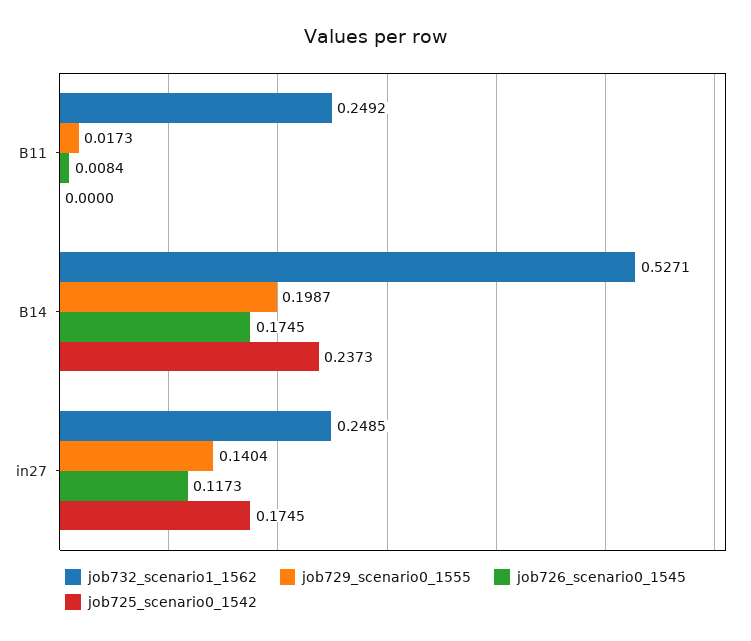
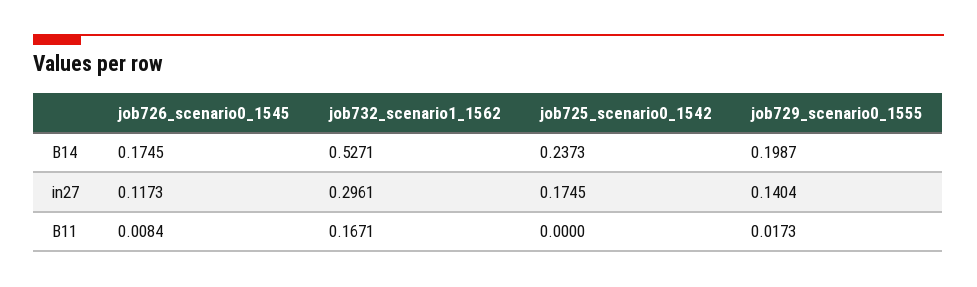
job732_scenario1_1562, B11: 0.2492 -> 0.1671
job732_scenario1_1562, in27: 0.2485 -> 0.2961

